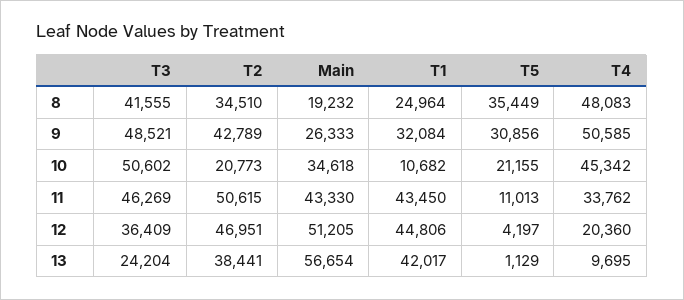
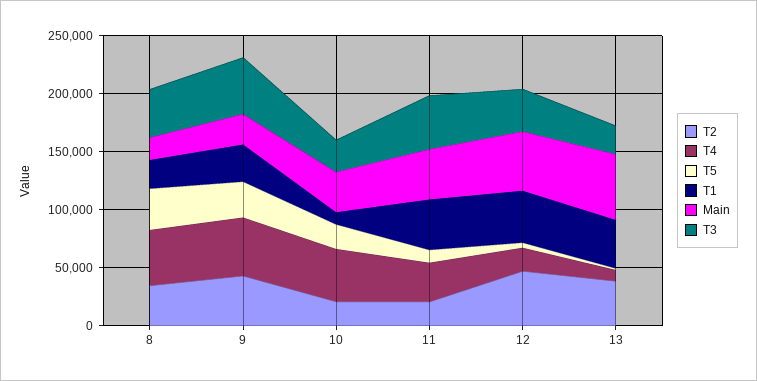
T3, 10: 50602 -> 30000
T2, 11: 50615 -> 20000

